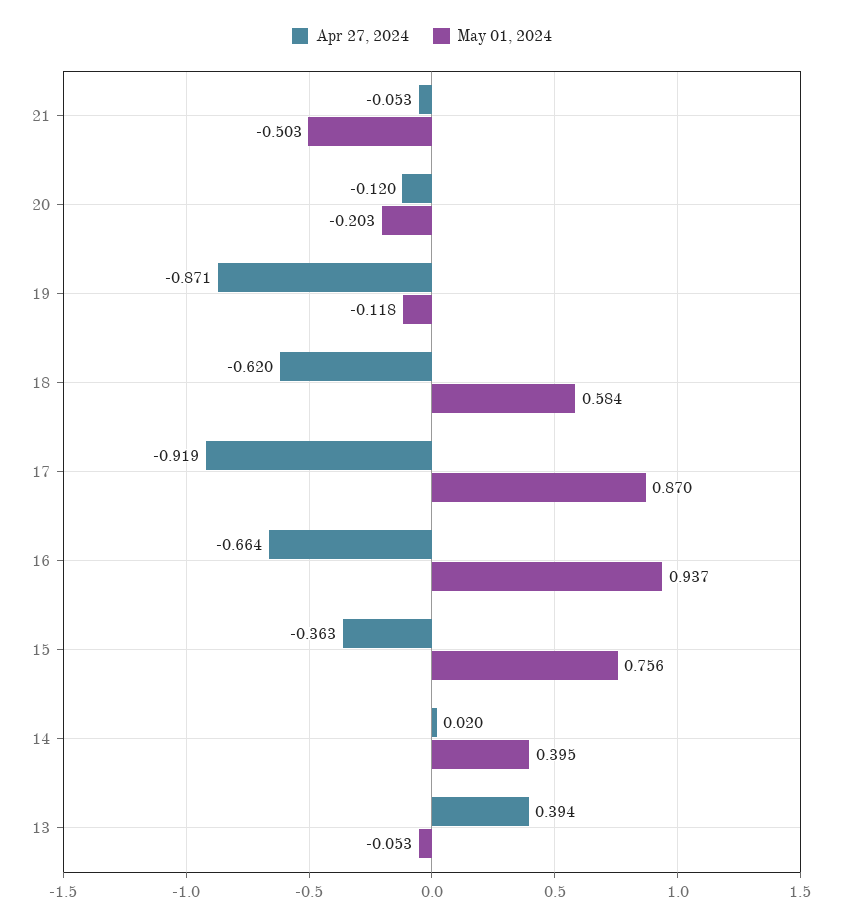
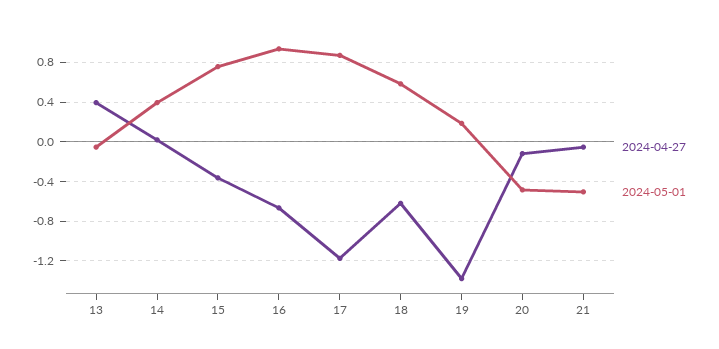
May 01, 2024, 20: -0.203 -> -0.5
Apr 27, 2024, 19: -0.871 -> -1.4
May 01, 2024, 19: -0.118 -> 0.2
Apr 27, 2024, 17: -0.919 -> -1.2

